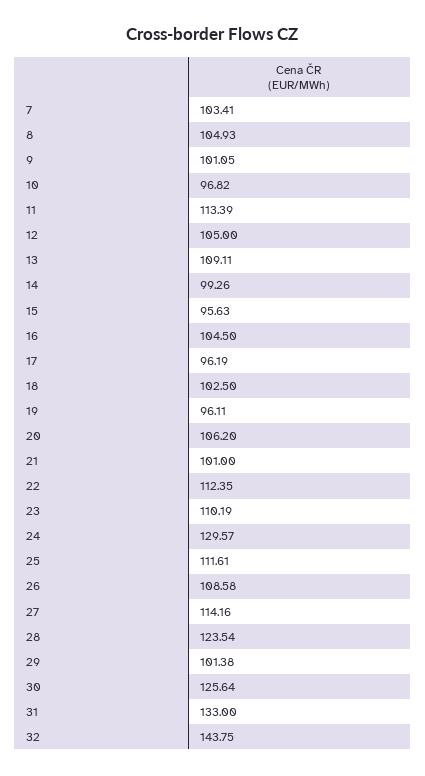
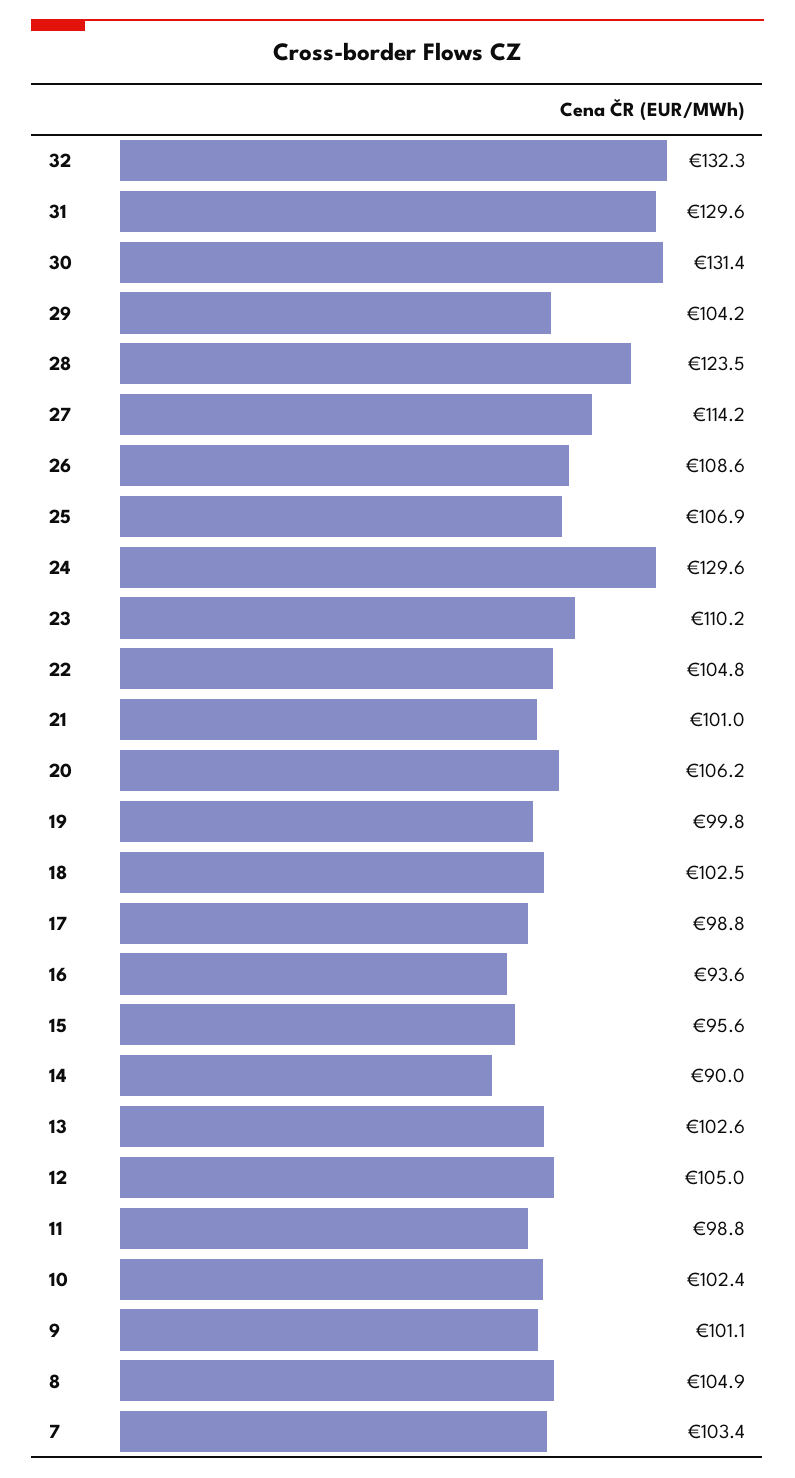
10: 96.82 -> 102.4
11: 113.39 -> 98.8
13: 109.11 -> 102.6
14: 99.26 -> 90
16: 104.5 -> 93.6
17: 96.19 -> 98.8
19: 96.11 -> 99.8
22: 112.35 -> 104.8
25: 111.61 -> 106.9
29: 101.38 -> 104.2
30: 125.64 -> 131.4
31: 133 -> 129.6
32: 143.75 -> 132.3

